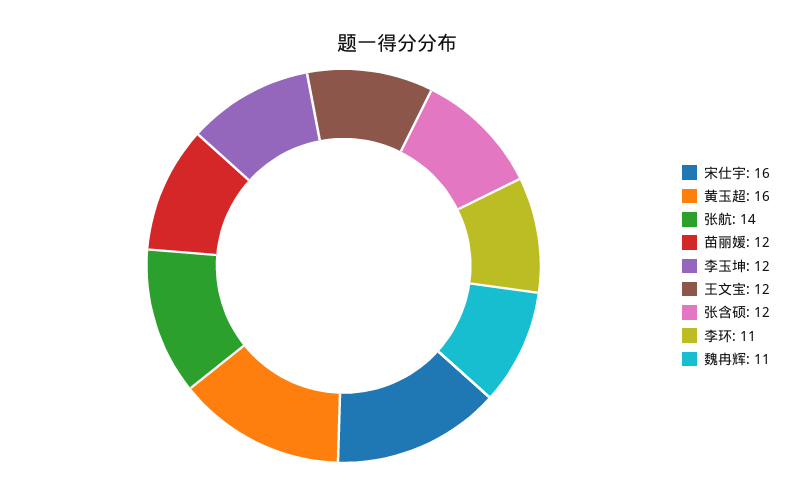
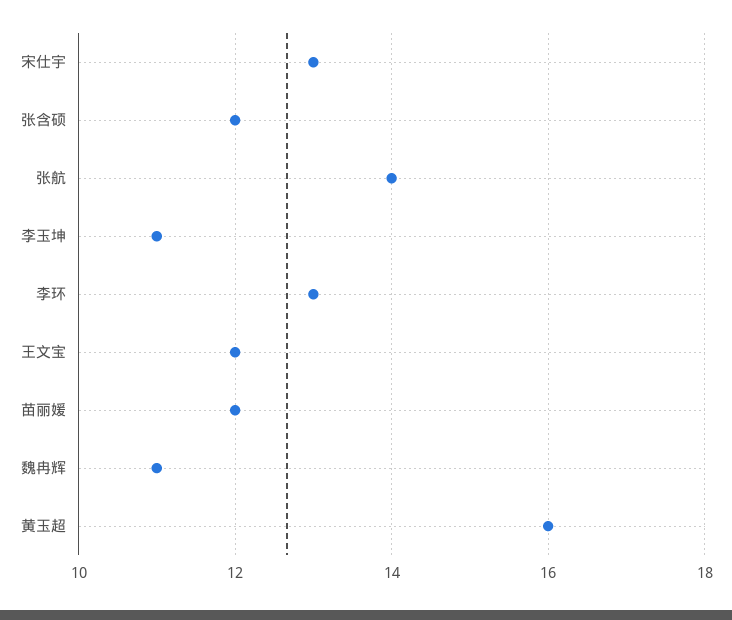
宋仕宇: 16 -> 13
李玉坤: 12 -> 11
李环: 11 -> 13

